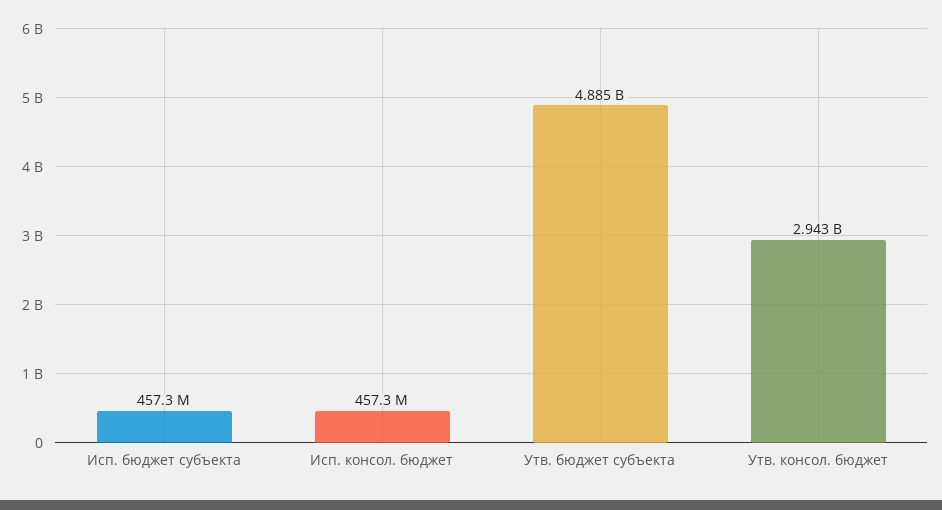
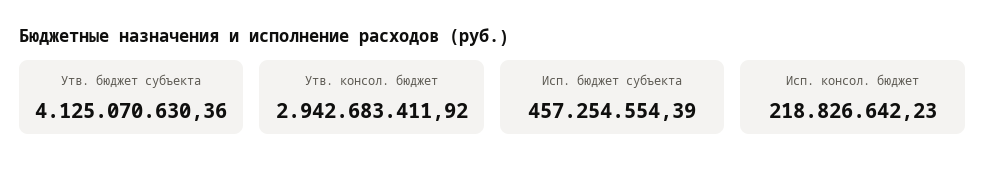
Исп. консол. бюджет: 457300000 -> 218826642.23
Утв. бюджет субъекта: 4885000000 -> 4125070630.36

